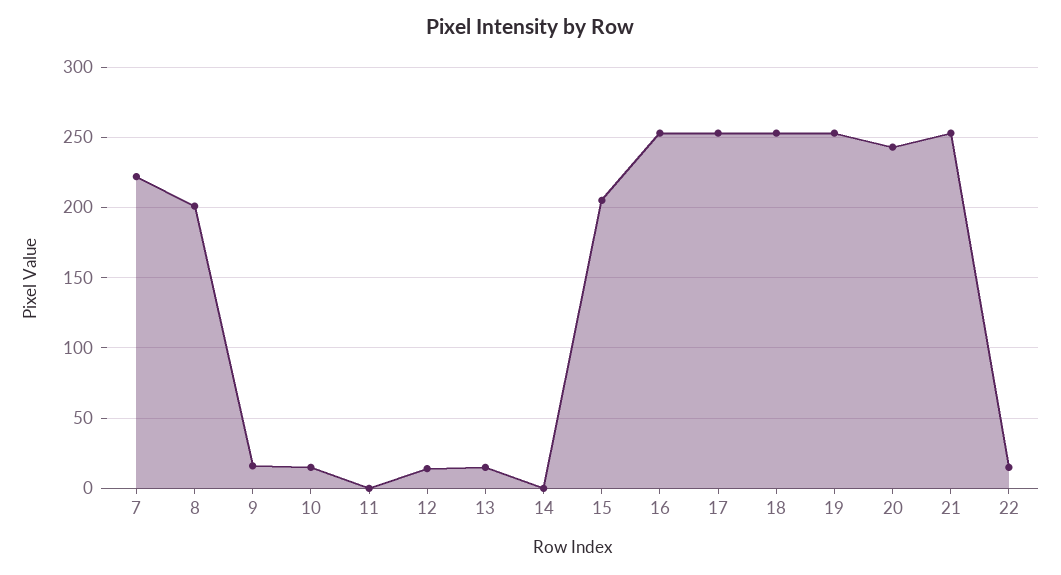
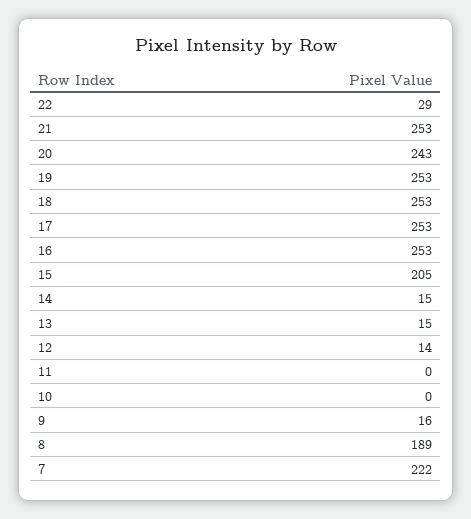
8: 200 -> 189
10: 15 -> 0
14: 0 -> 15
22: 15 -> 29

